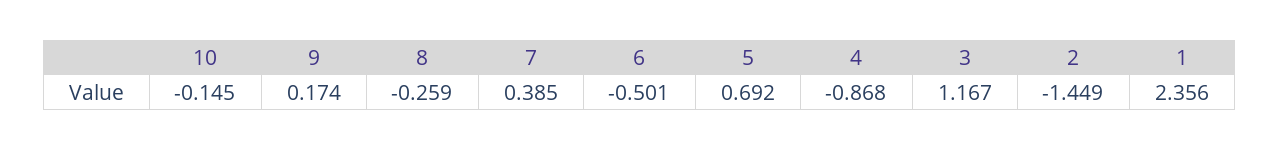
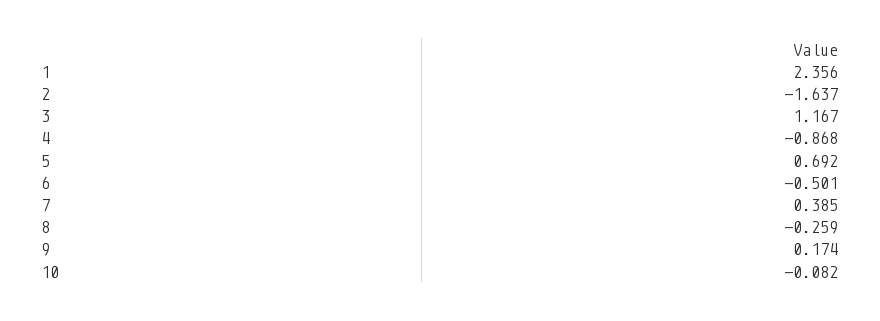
10: -0.145 -> -0.082
2: -1.449 -> -1.637

